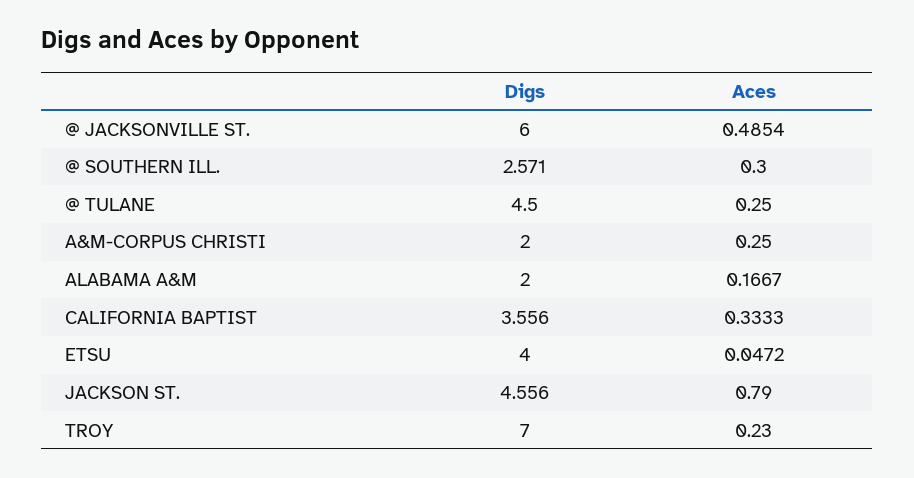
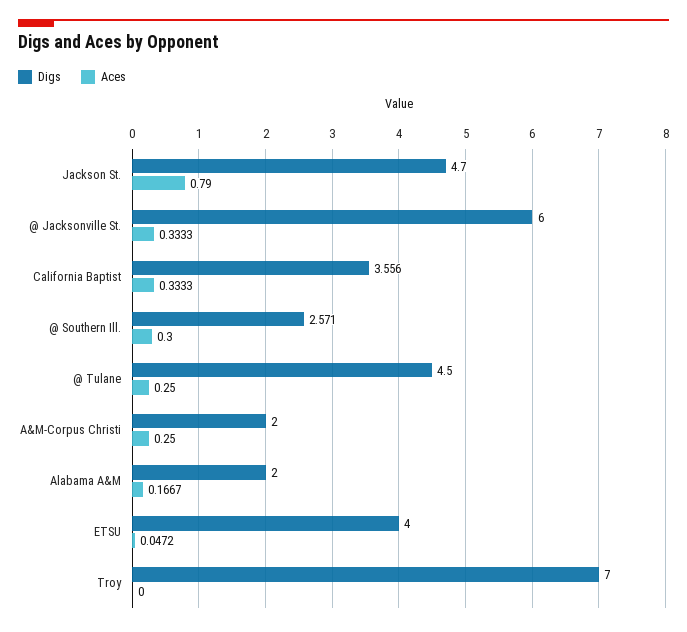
Aces, @ JACKSONVILLE ST.: 0.4854 -> 0.3333
Digs, JACKSON ST.: 4.556 -> 4.7
Aces, TROY: 0.23 -> 0

